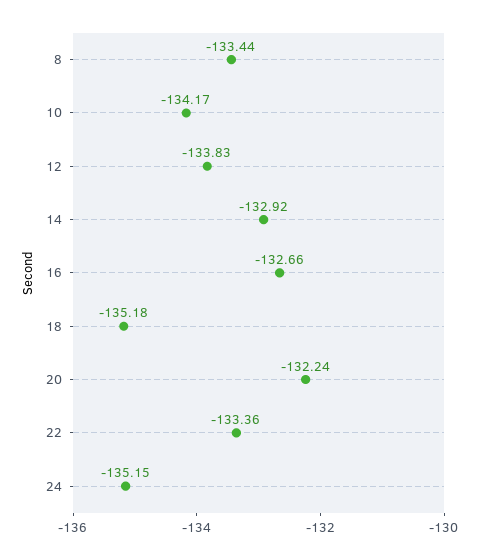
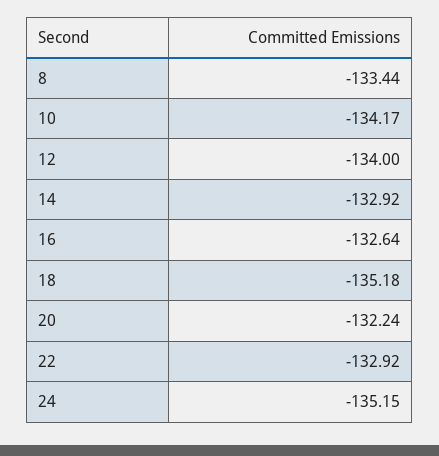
12: -133.83 -> -134
16: -132.66 -> -132.64
22: -133.36 -> -132.92

